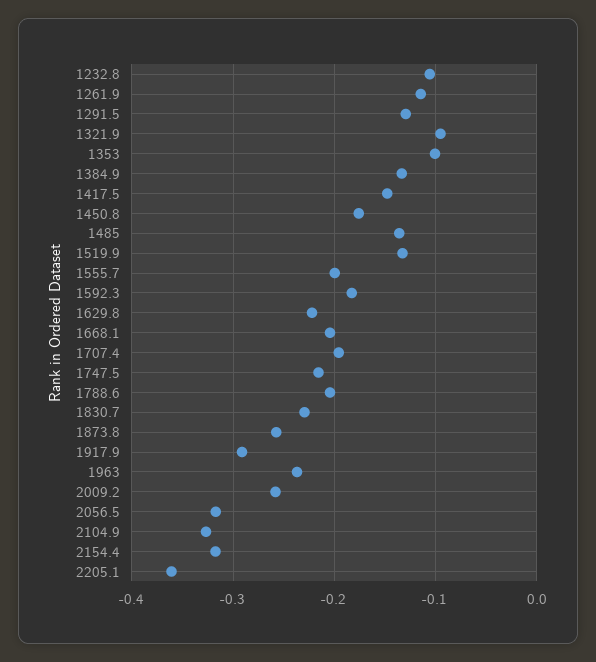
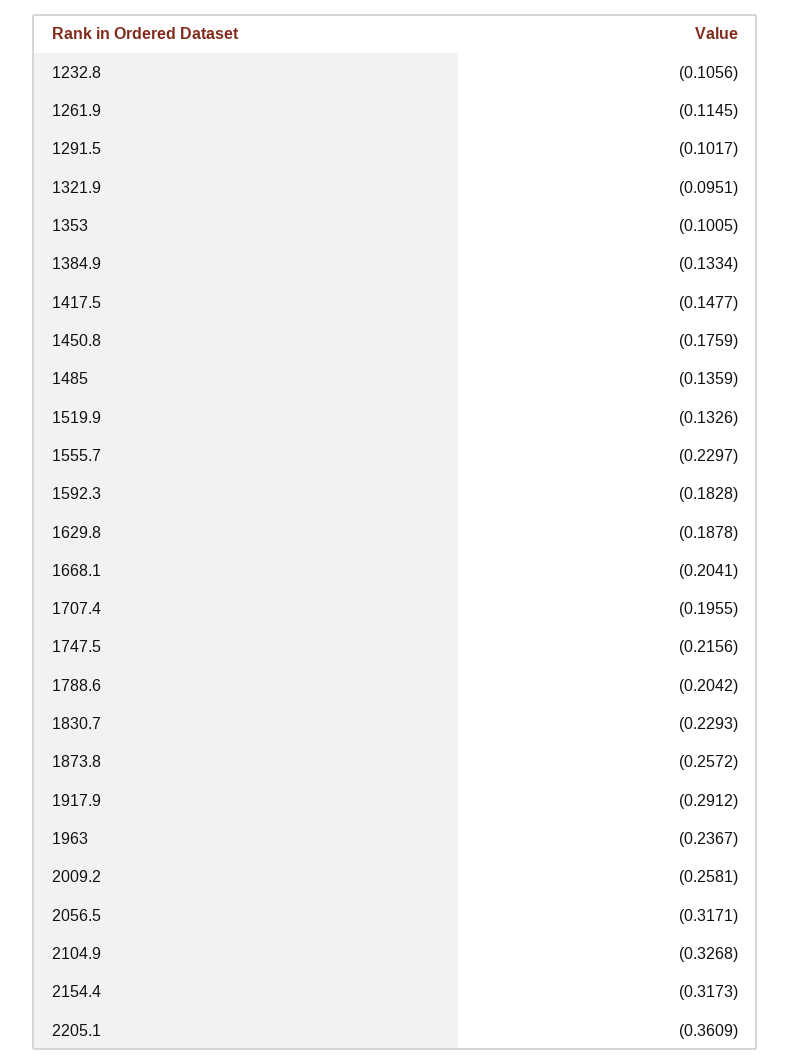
1291.5: -0.13 -> -0.1017
1555.7: -0.2 -> -0.2297
1629.8: -0.22 -> -0.1878

